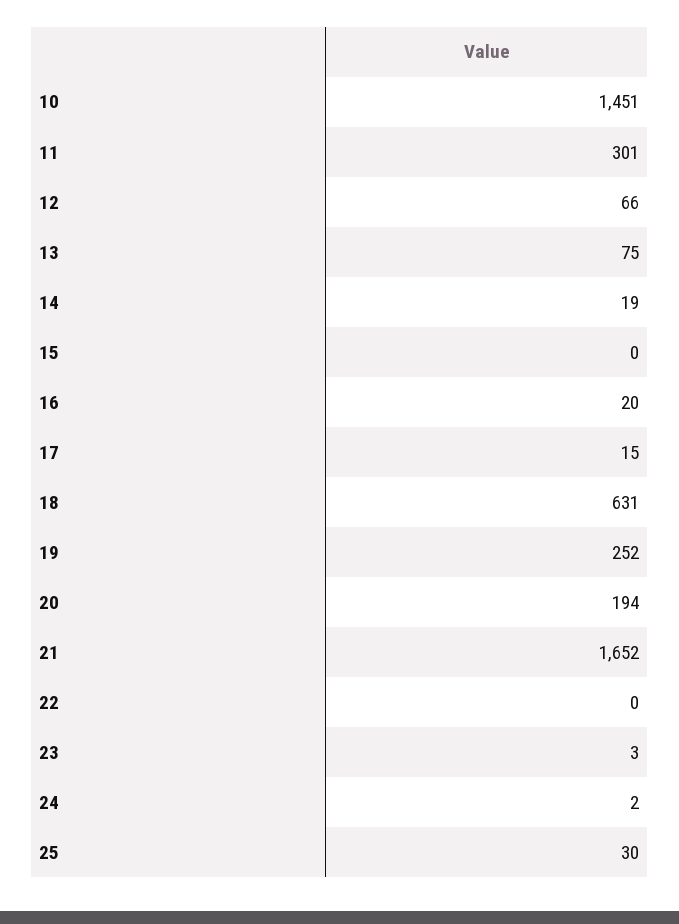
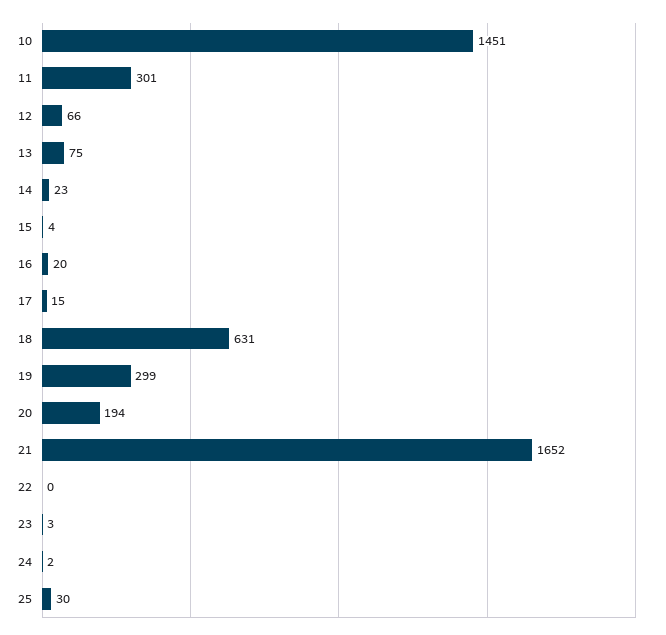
14: 19 -> 23
15: 0 -> 4
19: 252 -> 299

